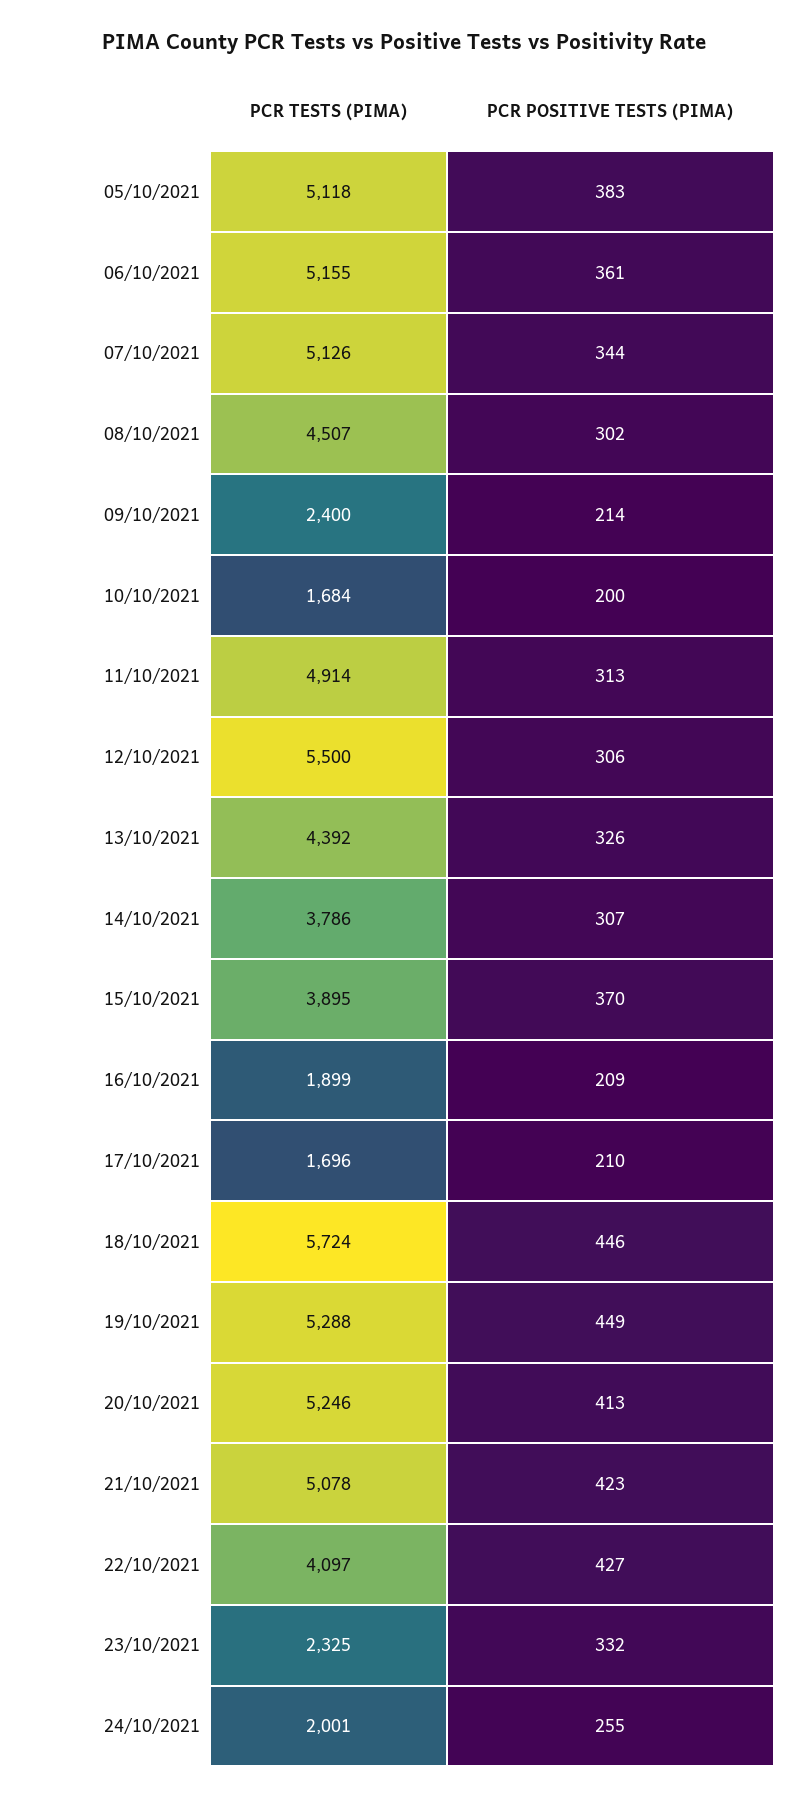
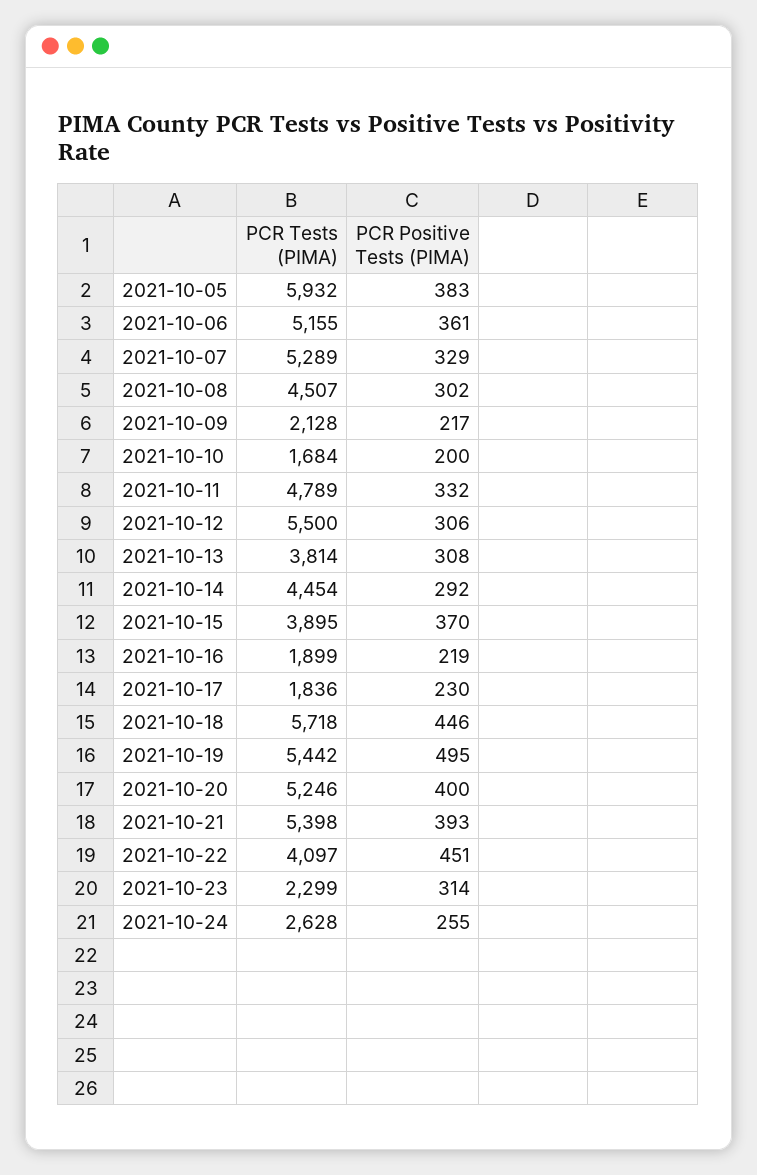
PCR TESTS (PIMA), 05/10/2021: 5118 -> 5932
PCR TESTS (PIMA), 07/10/2021: 5126 -> 5289
PCR POSITIVE TESTS (PIMA), 07/10/2021: 344 -> 329
PCR TESTS (PIMA), 09/10/2021: 2400 -> 2128
PCR POSITIVE TESTS (PIMA), 09/10/2021: 214 -> 217
PCR TESTS (PIMA), 11/10/2021: 4914 -> 4789
PCR POSITIVE TESTS (PIMA), 11/10/2021: 313 -> 332
PCR TESTS (PIMA), 13/10/2021: 4392 -> 3814
PCR POSITIVE TESTS (PIMA), 13/10/2021: 326 -> 308
PCR TESTS (PIMA), 14/10/2021: 3786 -> 4454
PCR POSITIVE TESTS (PIMA), 14/10/2021: 307 -> 292
PCR POSITIVE TESTS (PIMA), 16/10/2021: 209 -> 219
PCR TESTS (PIMA), 17/10/2021: 1696 -> 1836
PCR POSITIVE TESTS (PIMA), 17/10/2021: 210 -> 230
PCR TESTS (PIMA), 18/10/2021: 5724 -> 5718
PCR TESTS (PIMA), 19/10/2021: 5288 -> 5442
PCR POSITIVE TESTS (PIMA), 19/10/2021: 449 -> 495
PCR POSITIVE TESTS (PIMA), 20/10/2021: 413 -> 400
PCR TESTS (PIMA), 21/10/2021: 5078 -> 5398
PCR POSITIVE TESTS (PIMA), 21/10/2021: 423 -> 393
PCR POSITIVE TESTS (PIMA), 22/10/2021: 427 -> 451
PCR TESTS (PIMA), 23/10/2021: 2325 -> 2299
PCR POSITIVE TESTS (PIMA), 23/10/2021: 332 -> 314
PCR TESTS (PIMA), 24/10/2021: 2001 -> 2628

